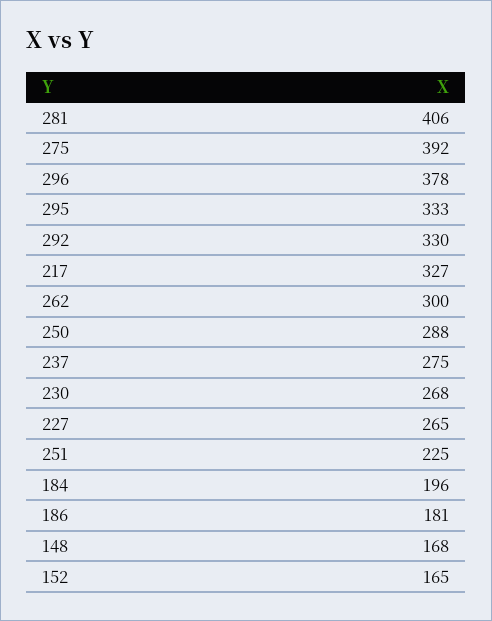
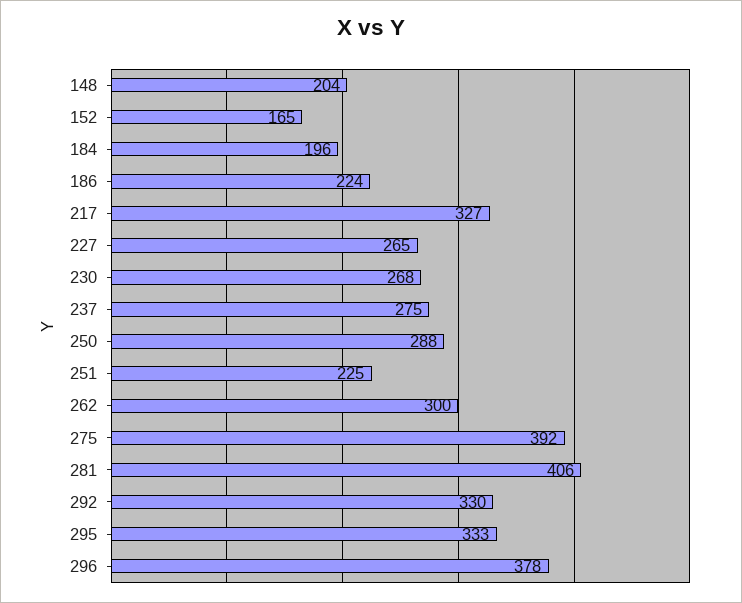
186: 181 -> 224
148: 168 -> 204

